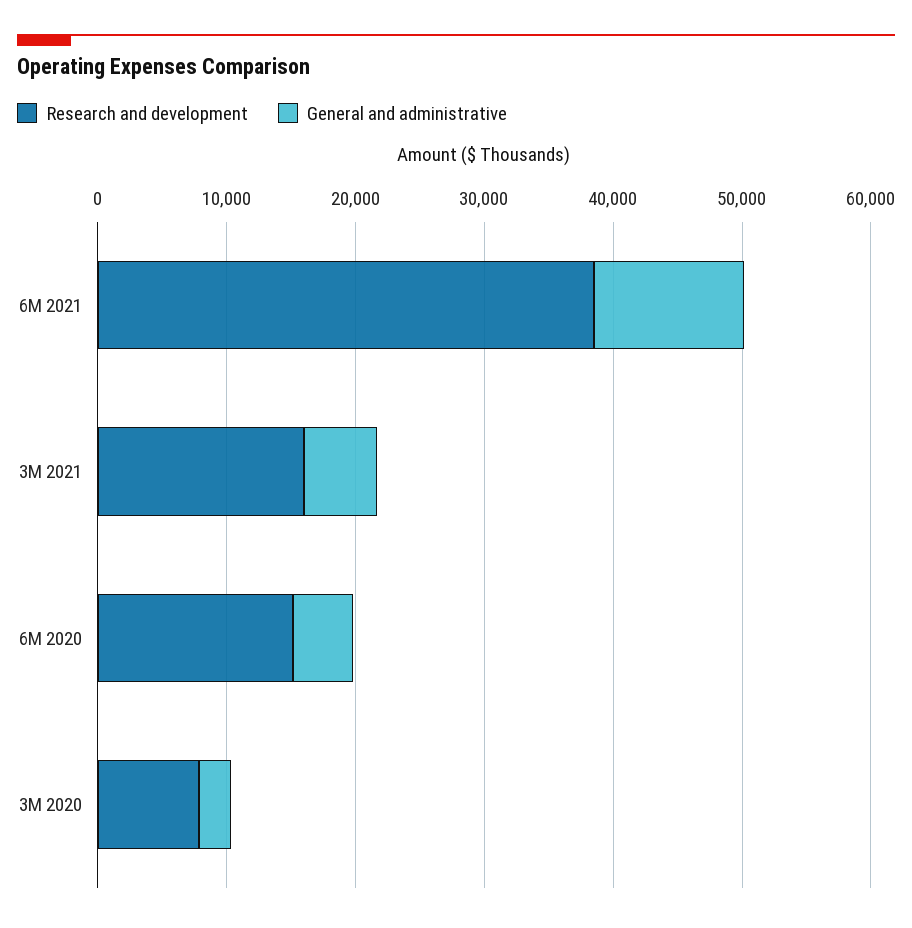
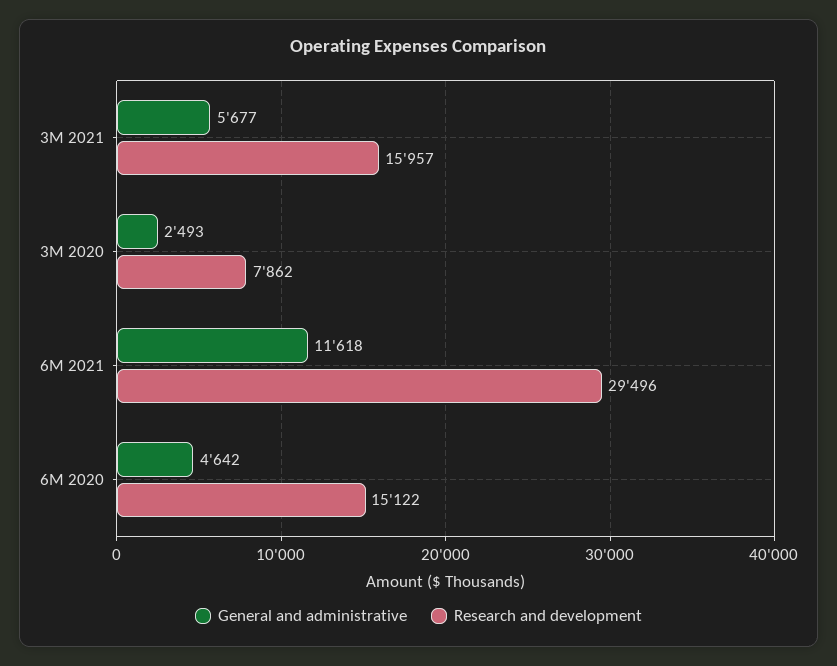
Research and development, 6M 2021: 38000 -> 29496

